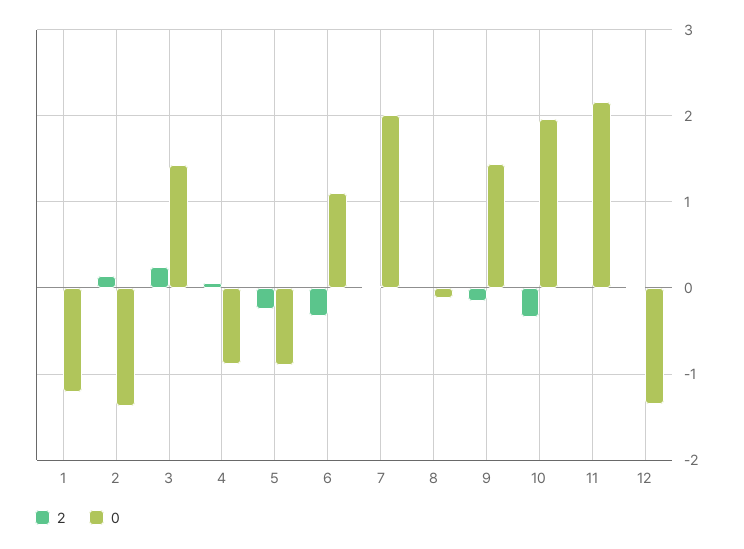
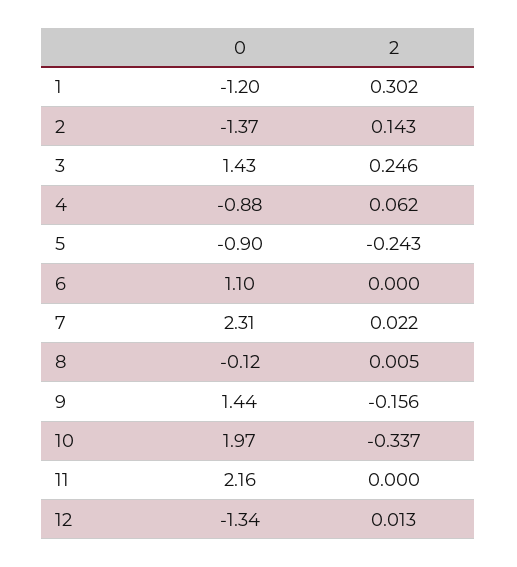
2, 1: 0 -> 0.302
2, 6: -0.3 -> 0
0, 7: 2 -> 2.31

